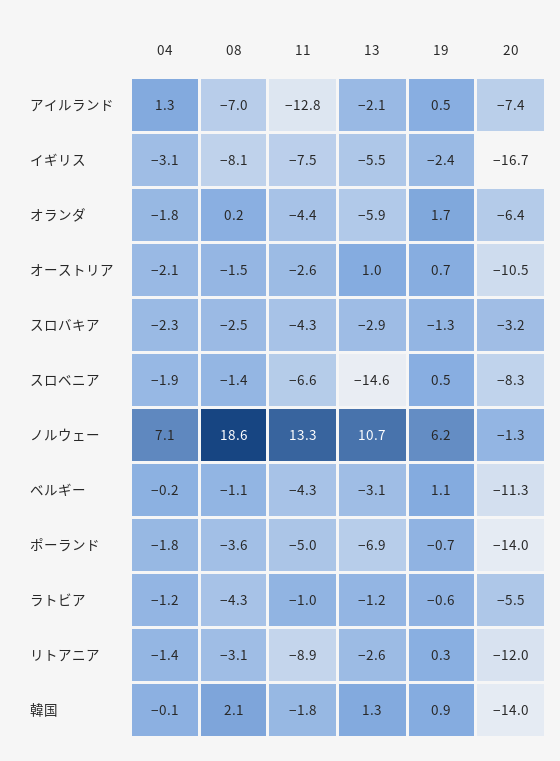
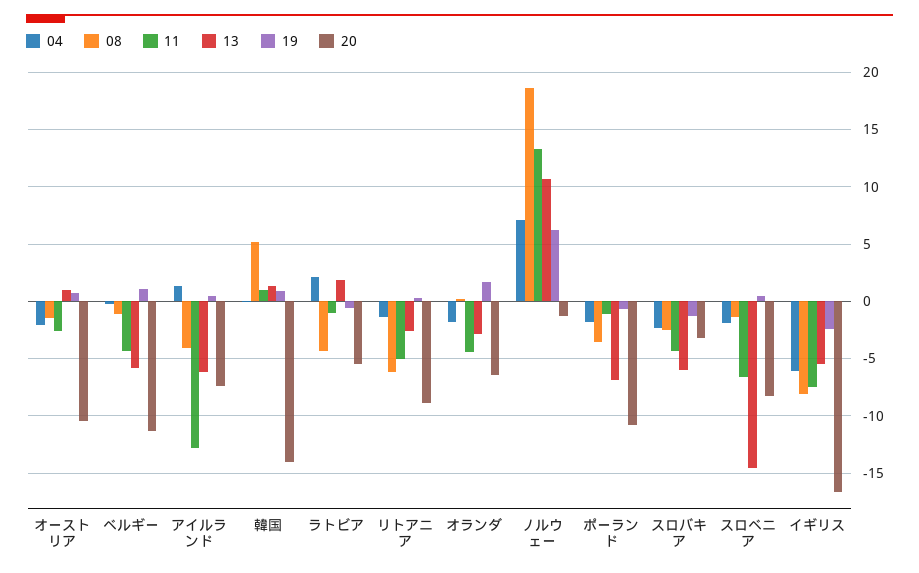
08, アイルランド: -7 -> -4
13, アイルランド: -2.1 -> -6
04, イギリス: -3.1 -> -6
13, オランダ: -5.9 -> -3
13, スロバキア: -2.9 -> -6
13, ベルギー: -3.1 -> -6
11, ポーランド: -5 -> -1
20, ポーランド: -14 -> -11
04, ラトビア: -1.2 -> 2
13, ラトビア: -1.2 -> 2
08, リトアニア: -3.1 -> -6
11, リトアニア: -8.9 -> -5
20, リトアニア: -12 -> -9
08, 韓国: 2.1 -> 5
11, 韓国: -1.8 -> 1

